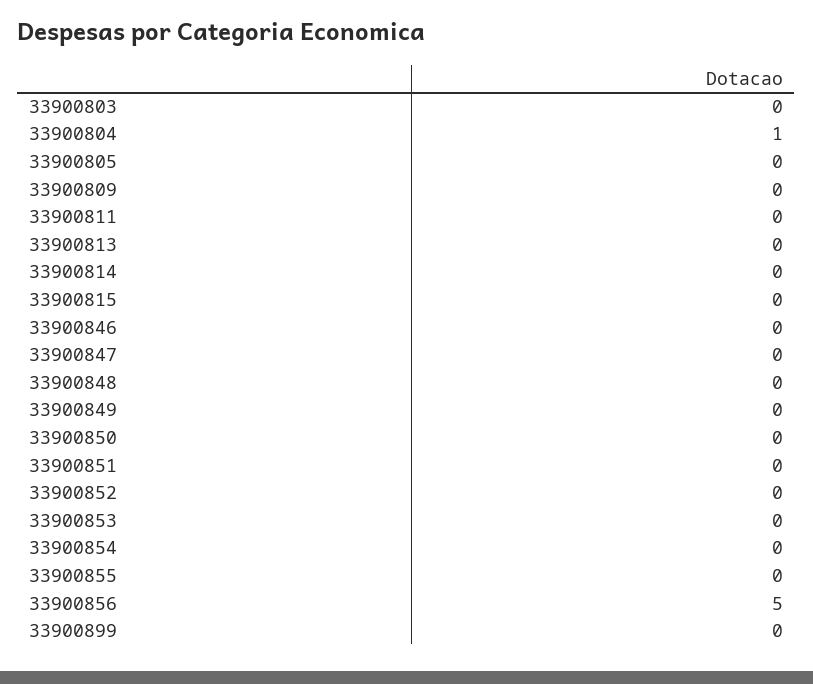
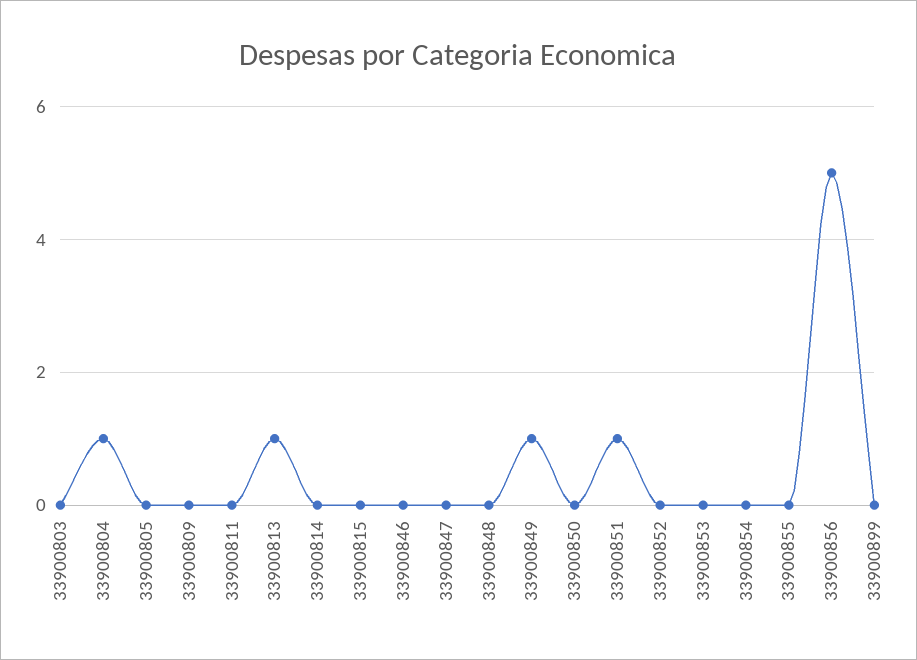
33900813: 0 -> 1
33900849: 0 -> 1
33900851: 0 -> 1

